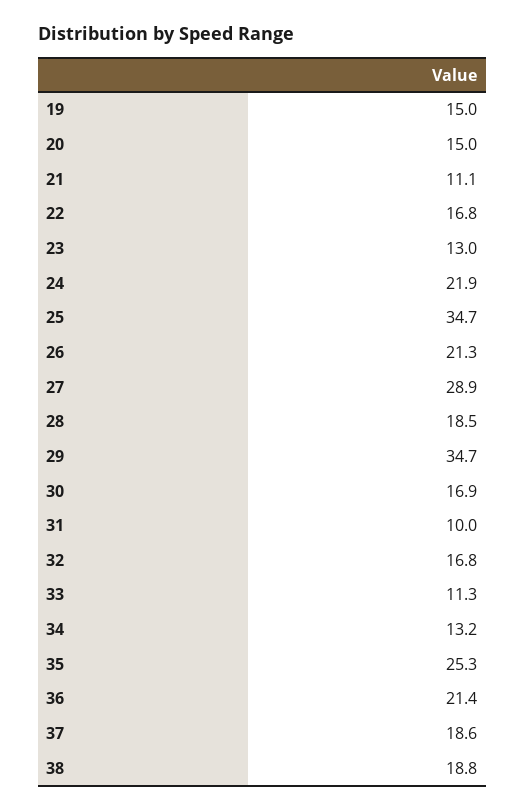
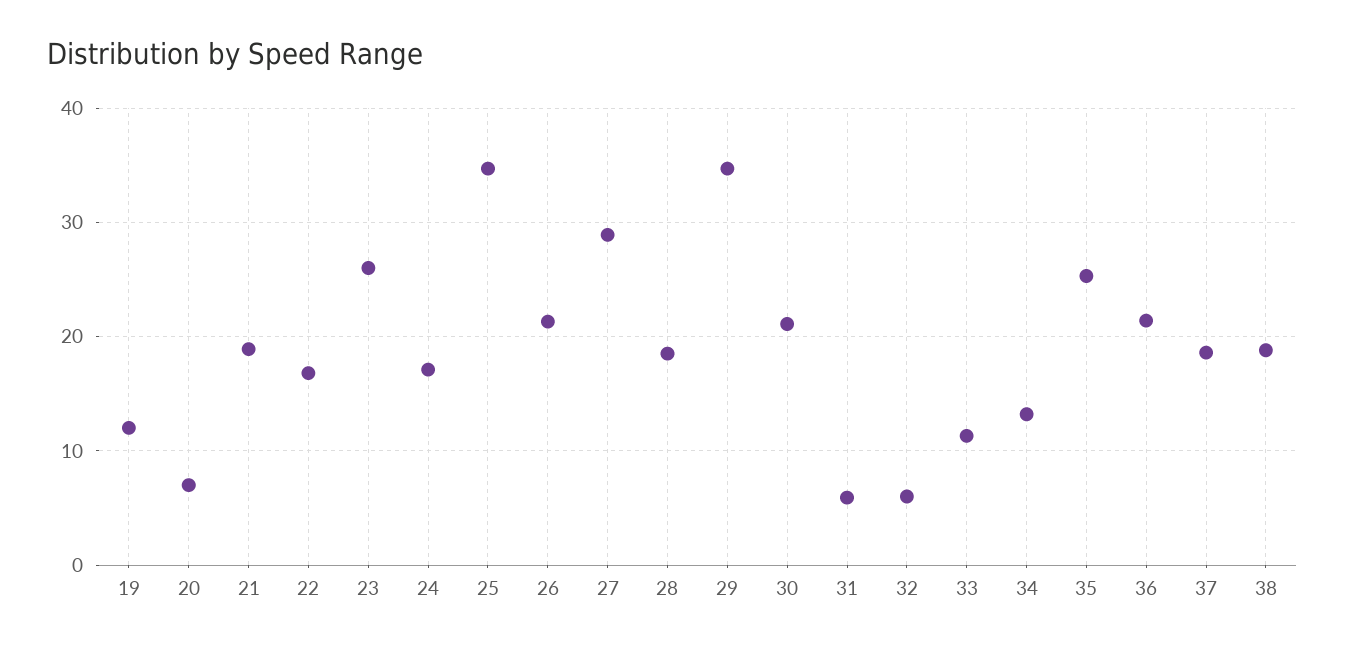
19: 15 -> 12
20: 15 -> 7
21: 11.1 -> 19
23: 13 -> 26
24: 21.9 -> 17
30: 16.9 -> 21
31: 10 -> 6
32: 16.8 -> 6

